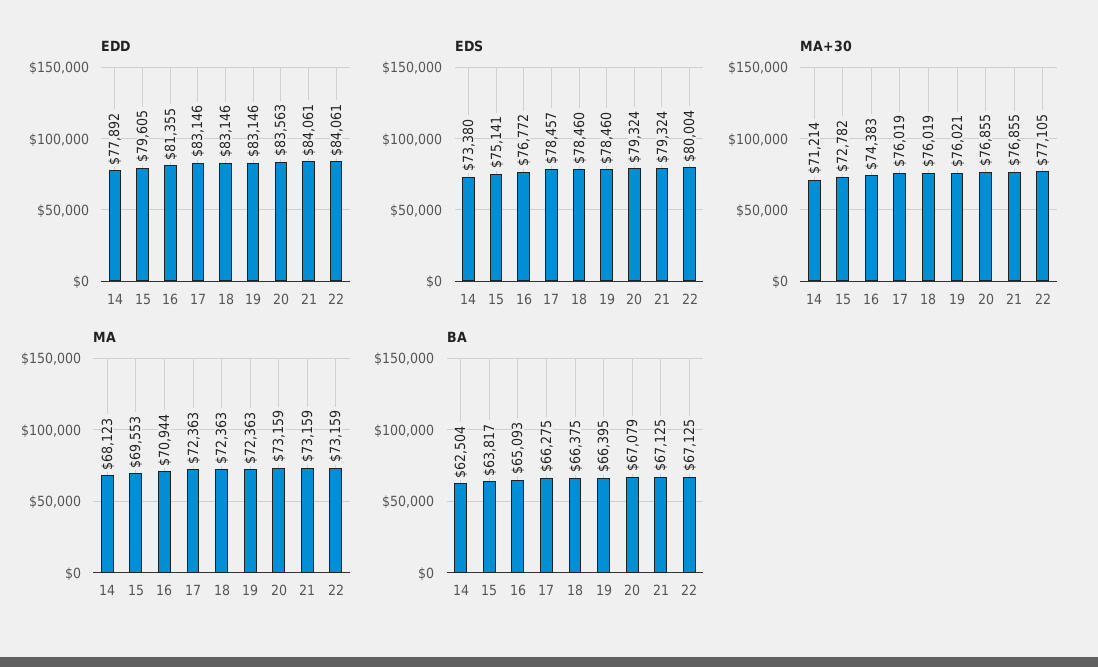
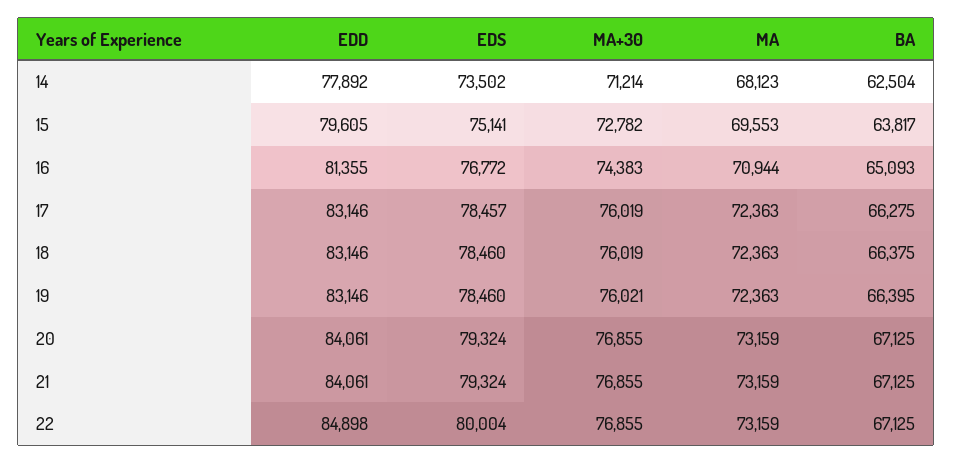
EDD, 20: 83563 -> 84061
EDD, 22: 84061 -> 84898
EDS, 14: 73380 -> 73502
MA+30, 22: 77105 -> 76855
BA, 20: 67079 -> 67125

